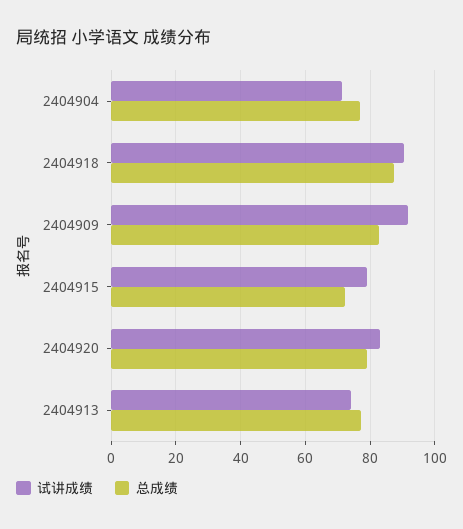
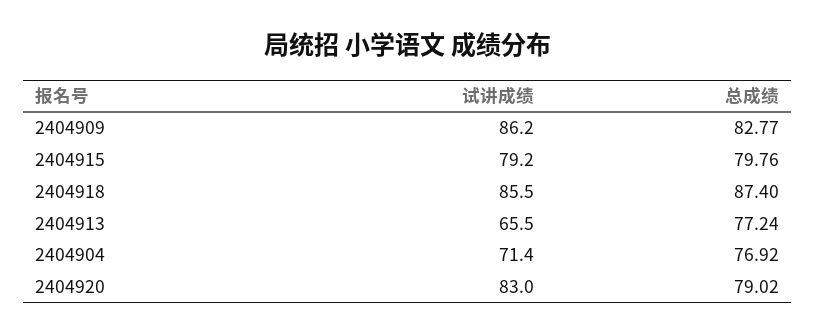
试讲成绩, 2404918: 90 -> 85.5
试讲成绩, 2404909: 92 -> 86.2
总成绩, 2404915: 72 -> 79.76
试讲成绩, 2404913: 74 -> 65.5

